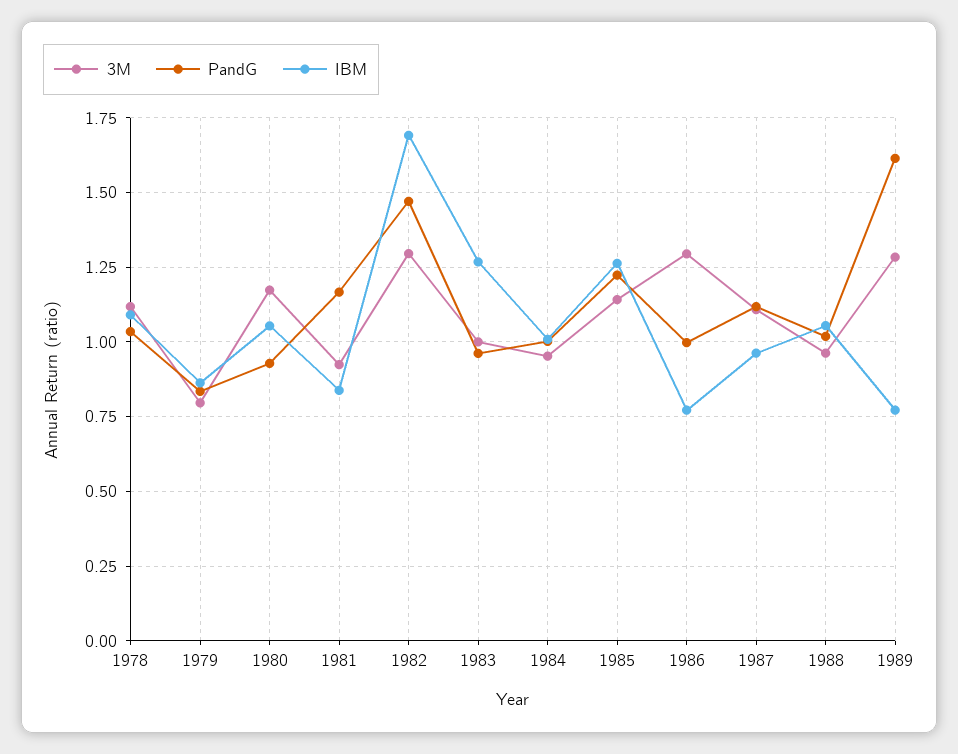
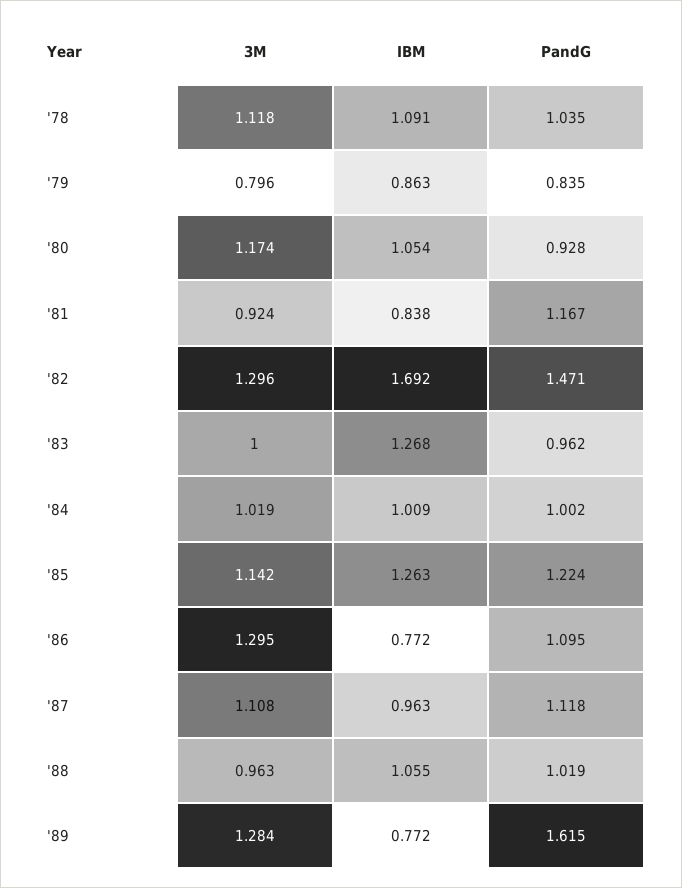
3M, 1984: 0.95 -> 1.019
PandG, 1986: 1 -> 1.095

